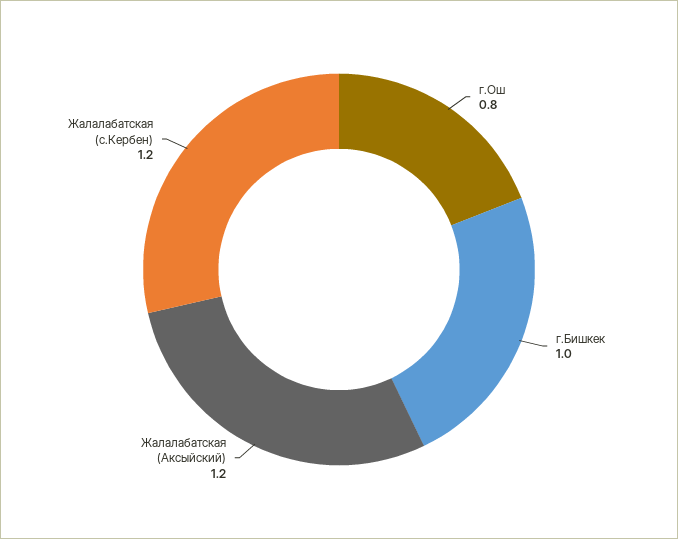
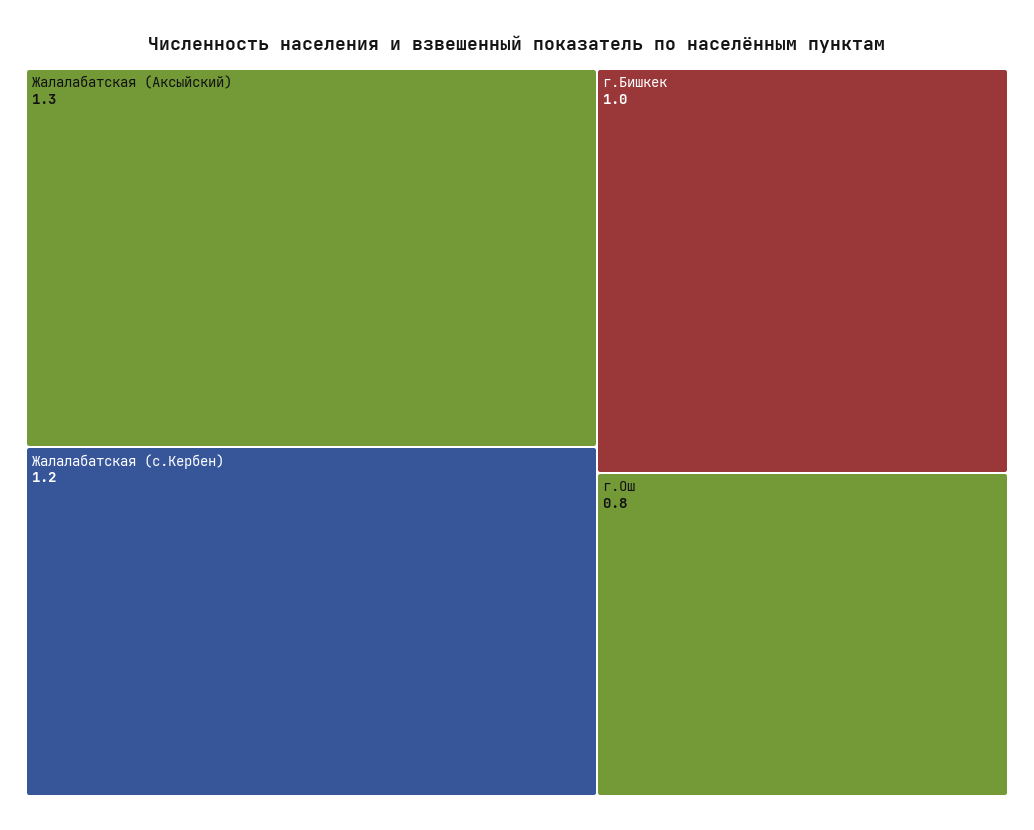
Жалалабатская (Аксыйский): 1.2 -> 1.3

